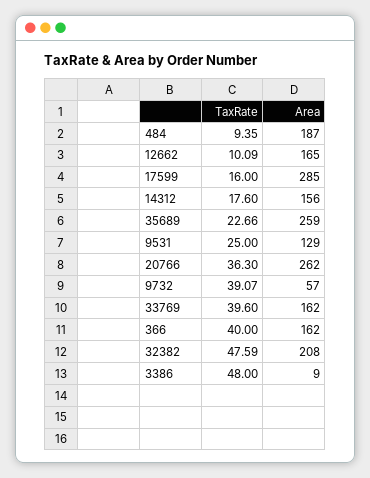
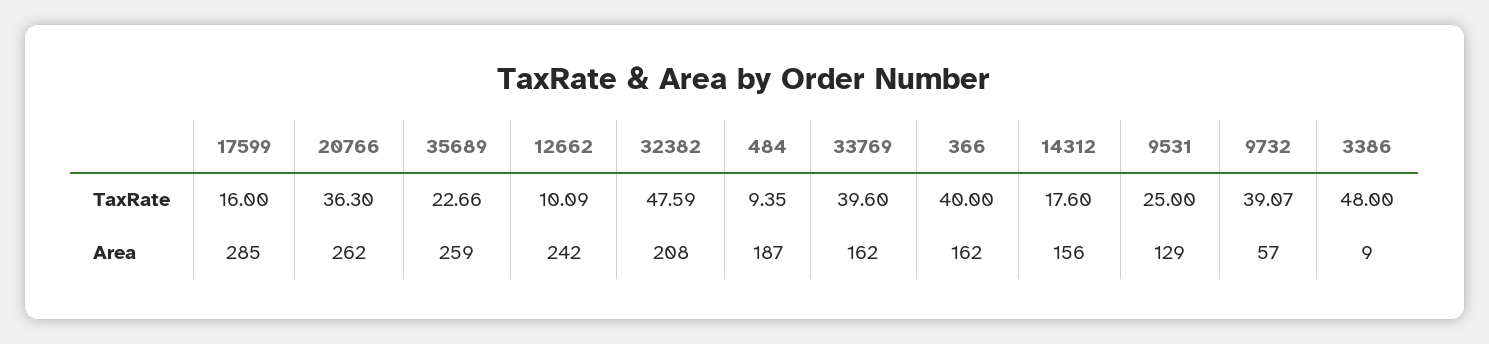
Area, 12662: 165 -> 242

